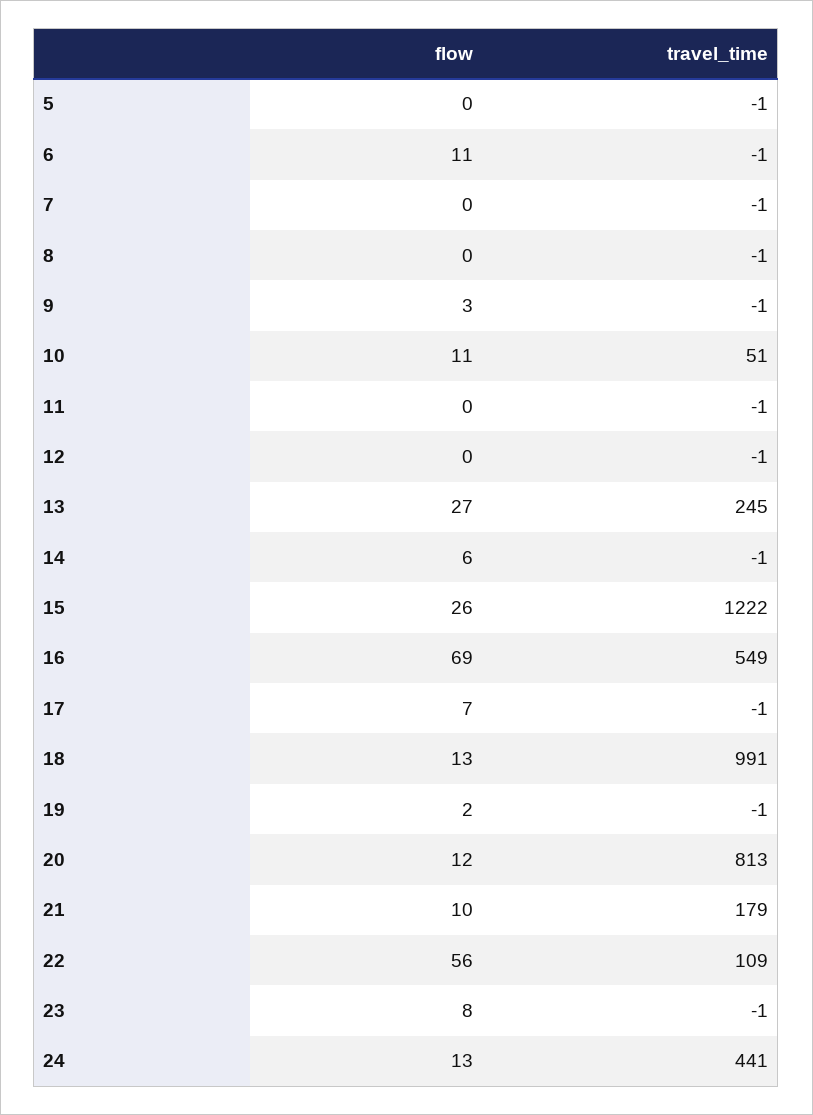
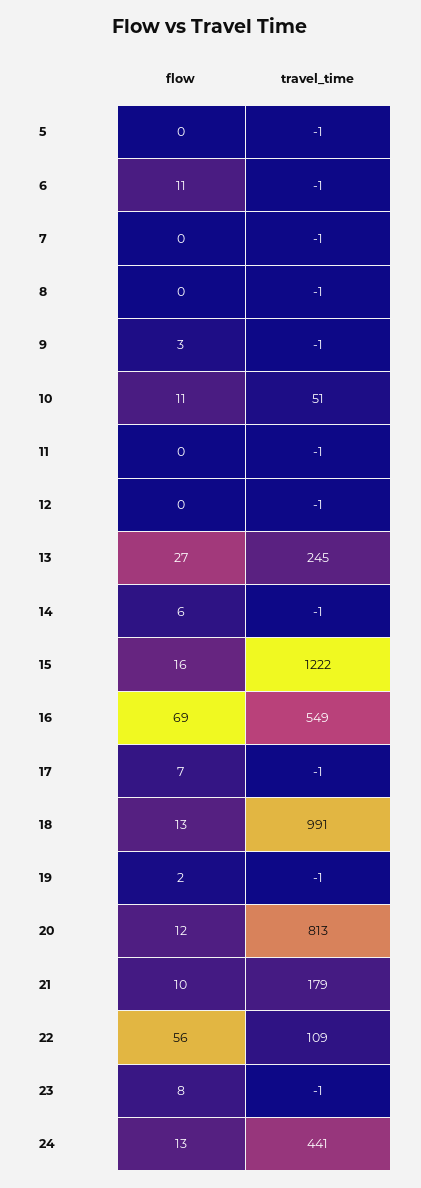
flow, 15: 26 -> 16

